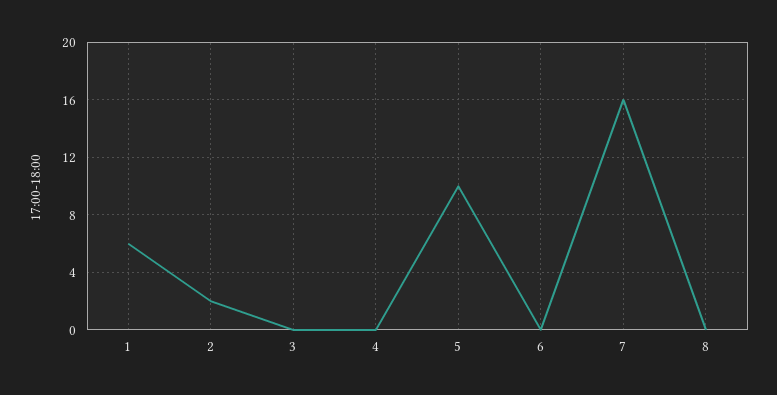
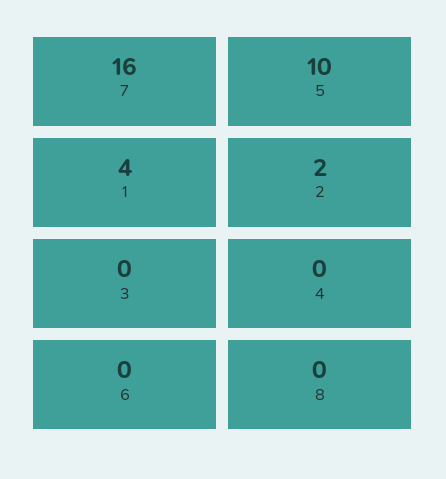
1: 6 -> 4

